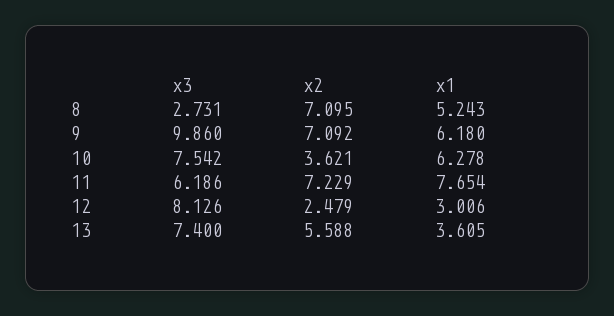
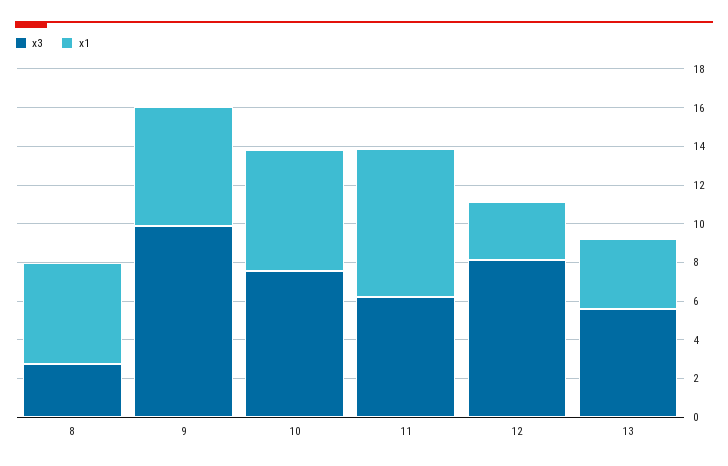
x2, 8: 7.095 -> none
x2, 9: 7.092 -> none
x2, 10: 3.621 -> none
x2, 11: 7.229 -> none
x2, 12: 2.479 -> none
x3, 13: 7.4 -> 5.5
x2, 13: 5.588 -> none

